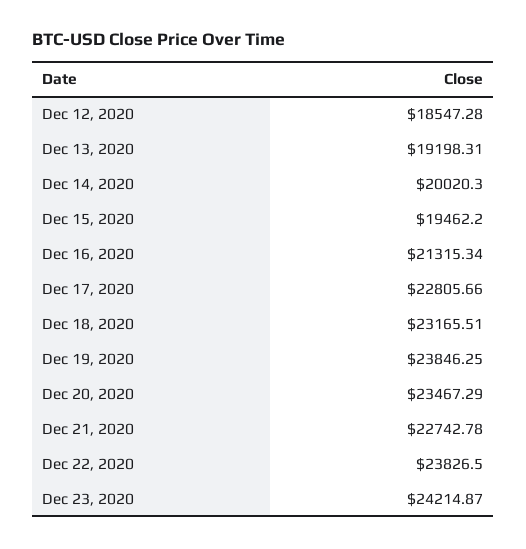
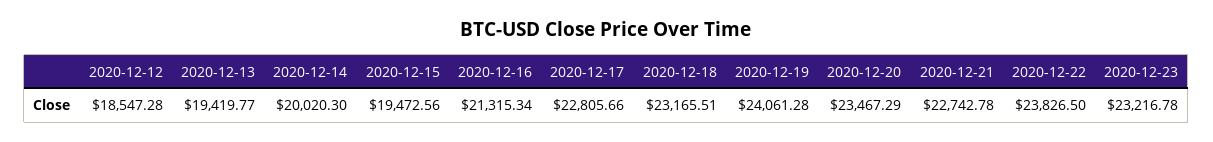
Dec 13, 2020: 19198.31 -> 19419.77
Dec 15, 2020: 19462.2 -> 19472.56
Dec 19, 2020: 23846.25 -> 24061.28
Dec 23, 2020: 24214.87 -> 23216.78

